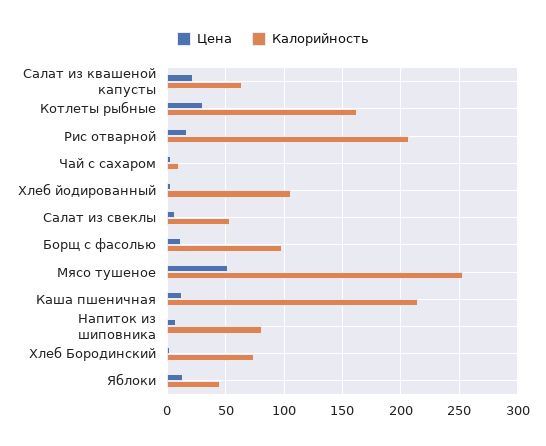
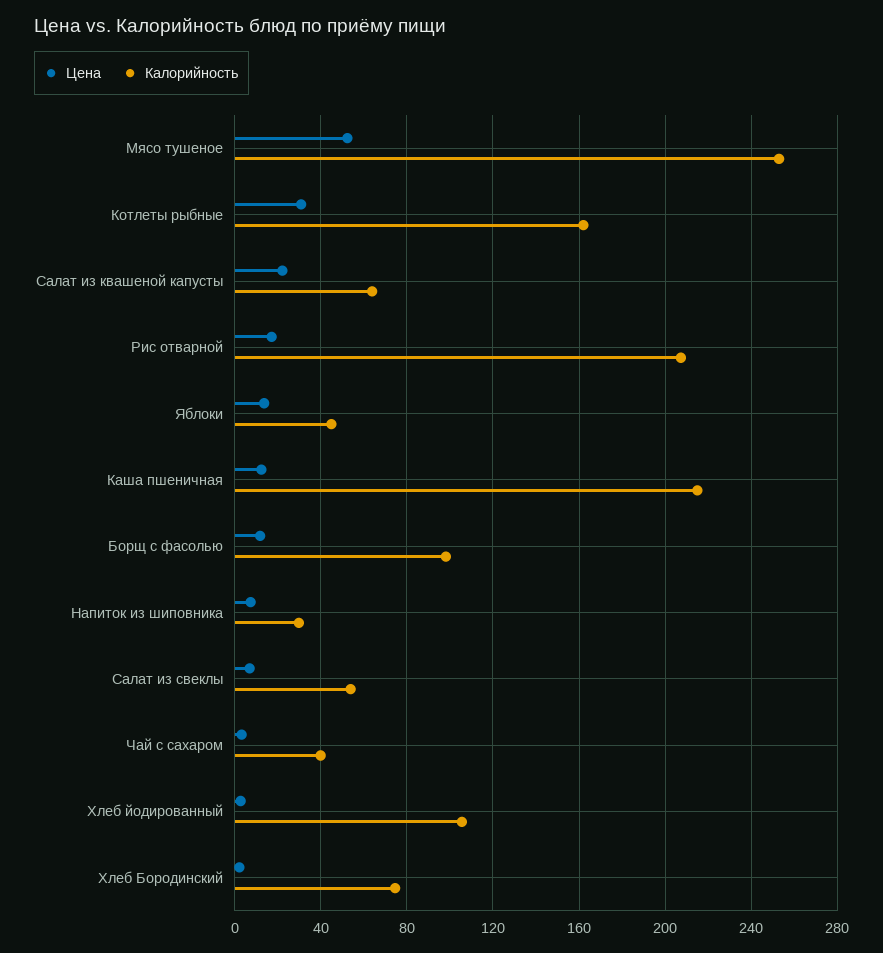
Калорийность, Чай с сахаром: 10 -> 40
Калорийность, Напиток из шиповника: 80 -> 30

